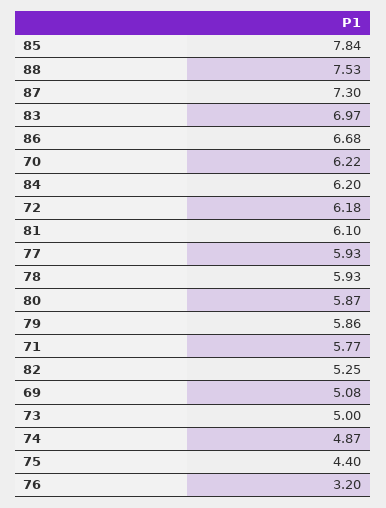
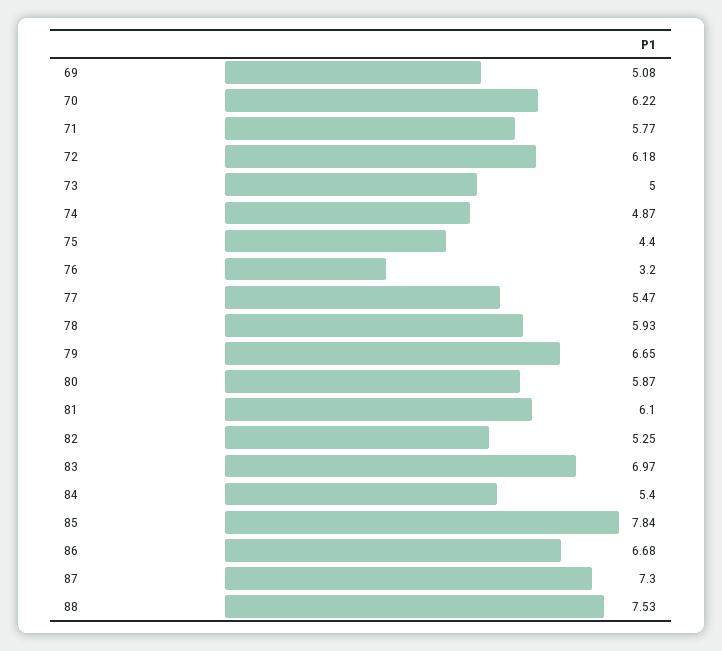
84: 6.2 -> 5.4
77: 5.93 -> 5.47
79: 5.86 -> 6.65

